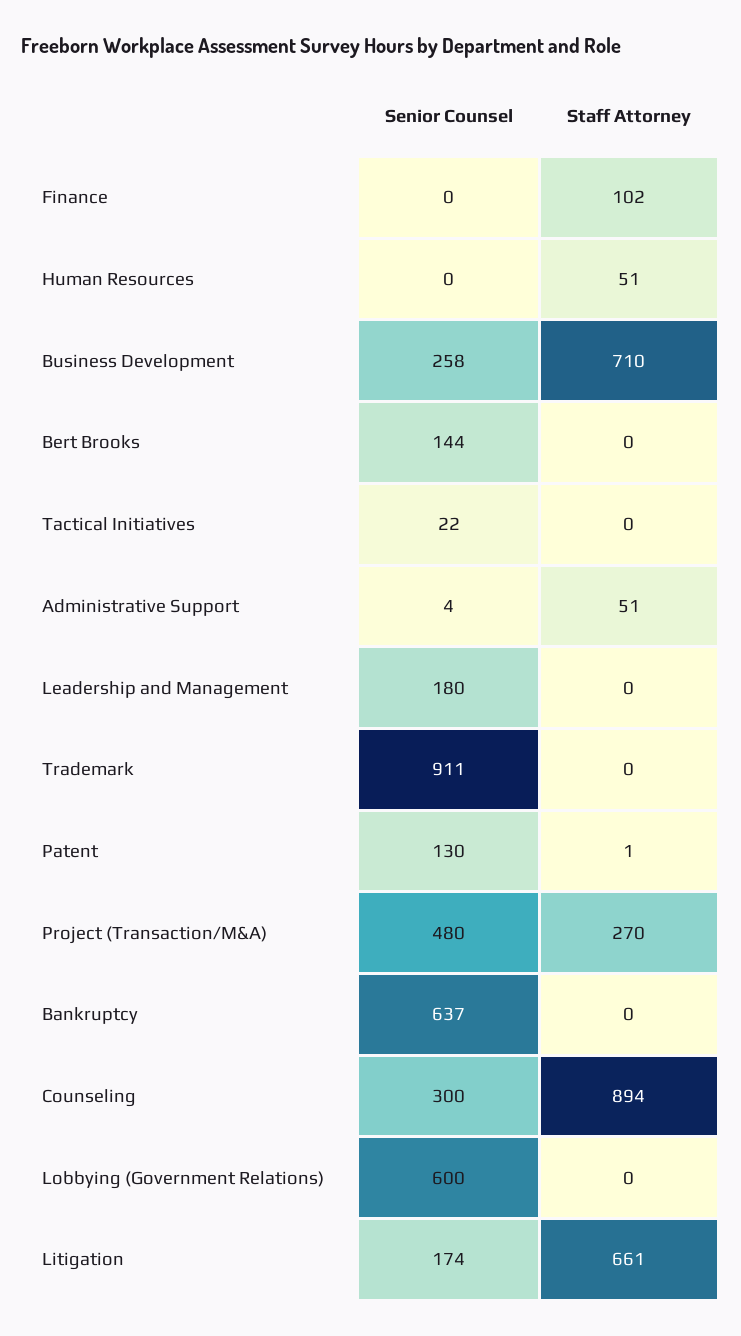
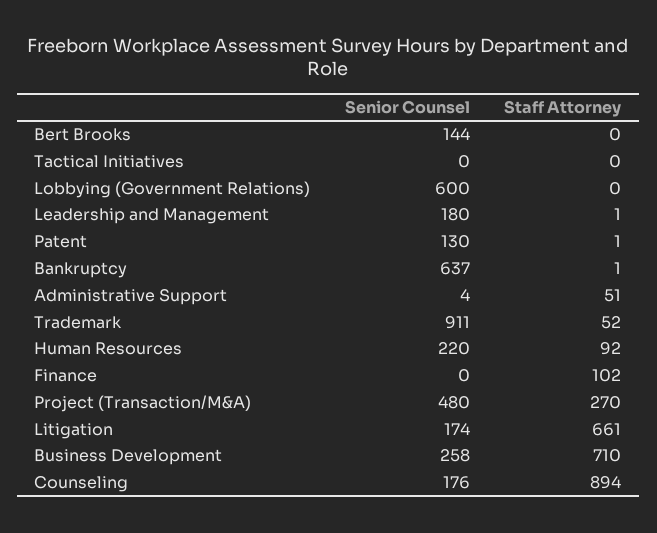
Senior Counsel, Human Resources: 0 -> 220
Staff Attorney, Human Resources: 51 -> 92
Senior Counsel, Tactical Initiatives: 22 -> 0
Staff Attorney, Leadership and Management: 0 -> 1
Staff Attorney, Trademark: 0 -> 52
Staff Attorney, Bankruptcy: 0 -> 1
Senior Counsel, Counseling: 300 -> 176

